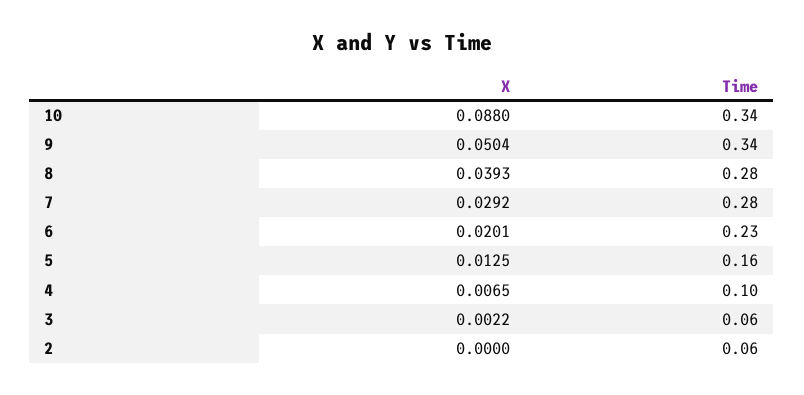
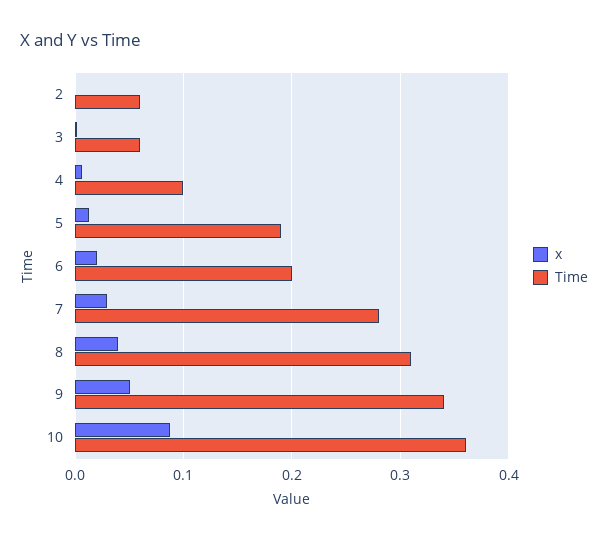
Time, 10: 0.34 -> 0.36
Time, 8: 0.28 -> 0.31
Time, 6: 0.23 -> 0.2
Time, 5: 0.16 -> 0.19

